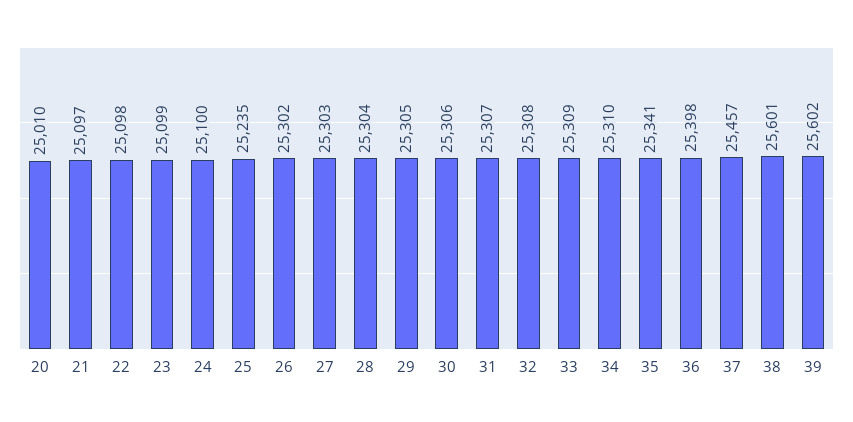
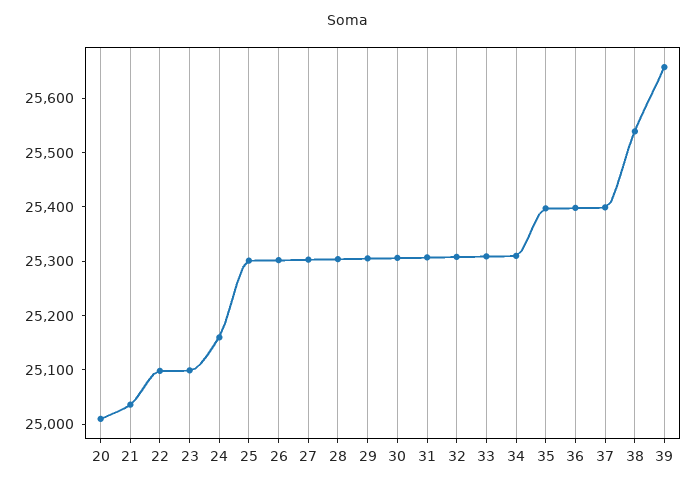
21: 25097 -> 25040
24: 25100 -> 25160
25: 25235 -> 25300
35: 25341 -> 25400
37: 25457 -> 25400
38: 25601 -> 25540
39: 25602 -> 25660

